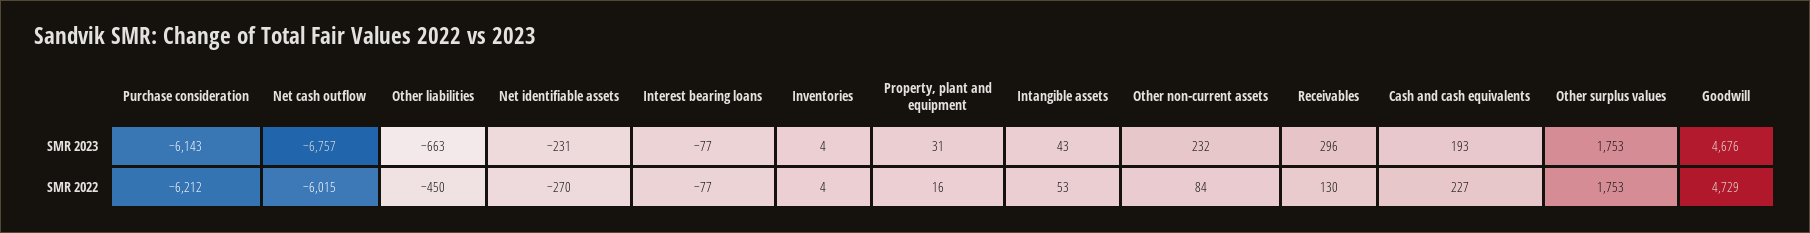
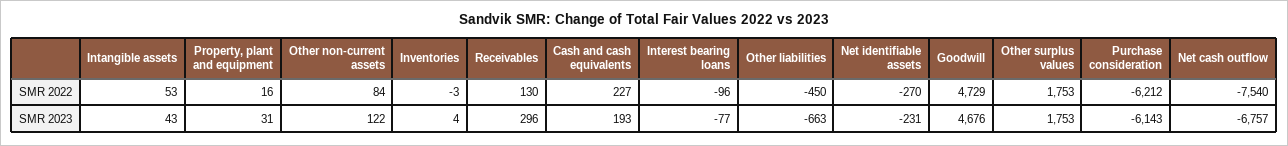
Other non-current assets, SMR 2023: 232 -> 122
Net cash outflow, SMR 2022: -6015 -> -7540
Interest bearing loans, SMR 2022: -77 -> -96
Inventories, SMR 2022: 4 -> -3

